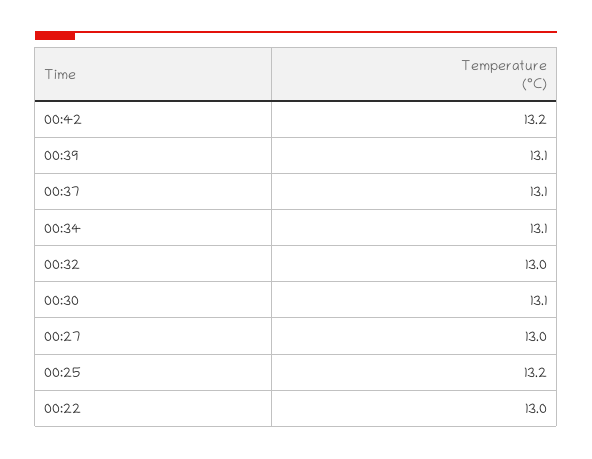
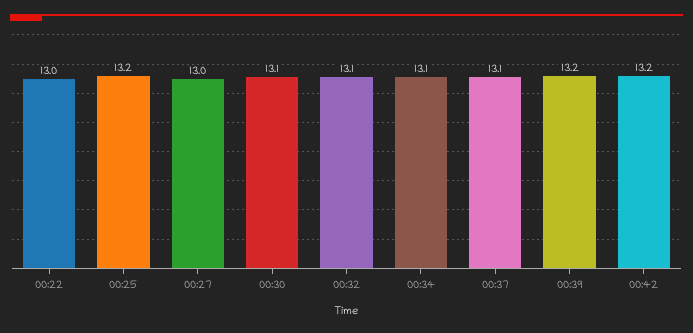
00:39: 13.1 -> 13.2
00:32: 13 -> 13.1

